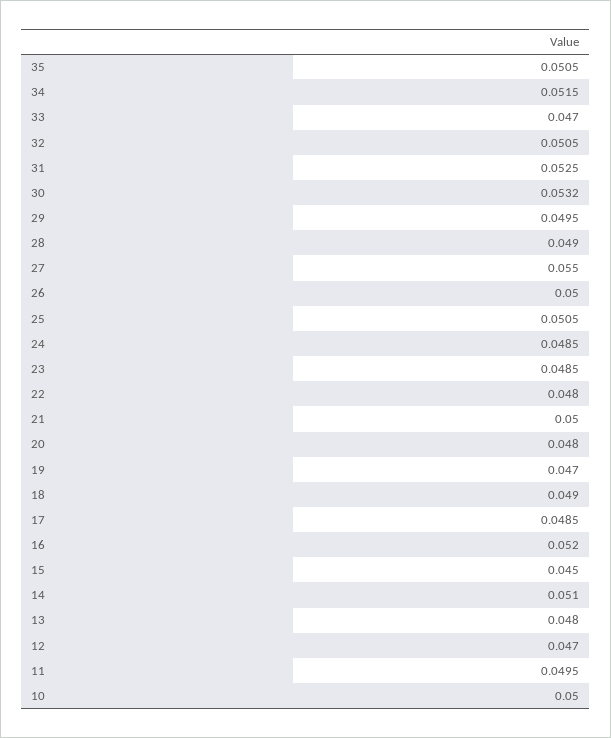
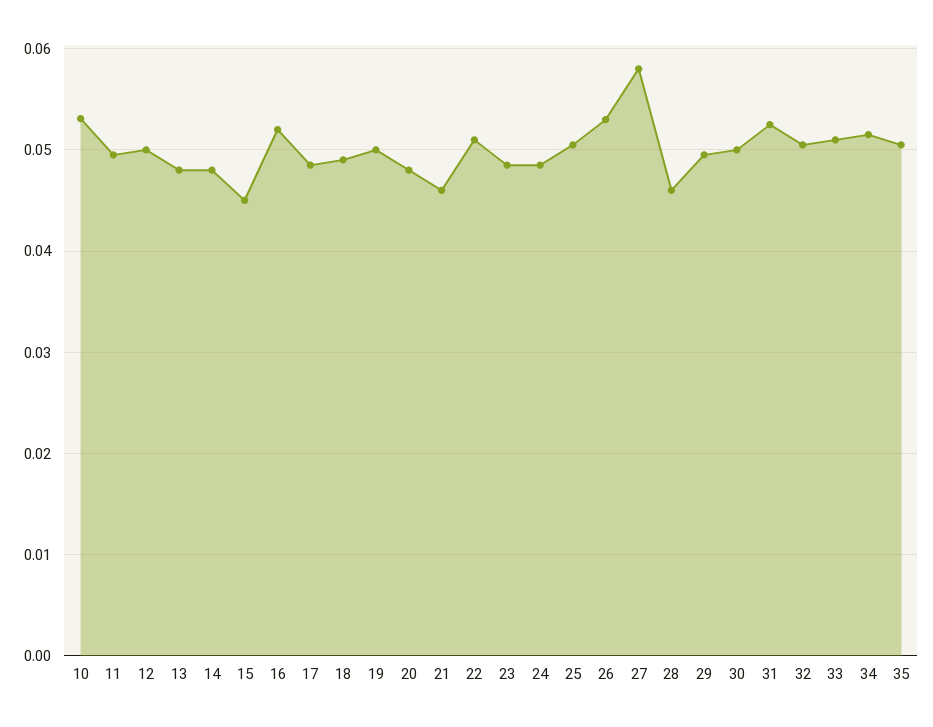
33: 0.047 -> 0.051
30: 0.0532 -> 0.05
28: 0.049 -> 0.046
27: 0.055 -> 0.058
26: 0.05 -> 0.053
22: 0.048 -> 0.051
21: 0.05 -> 0.046
19: 0.047 -> 0.05
14: 0.051 -> 0.048
12: 0.047 -> 0.05
10: 0.05 -> 0.053

